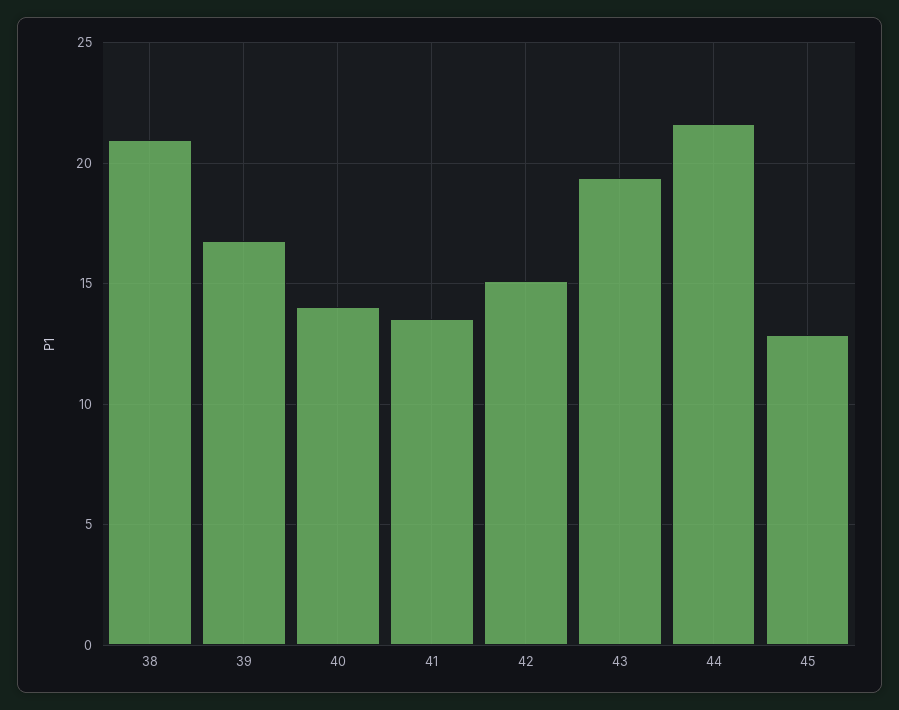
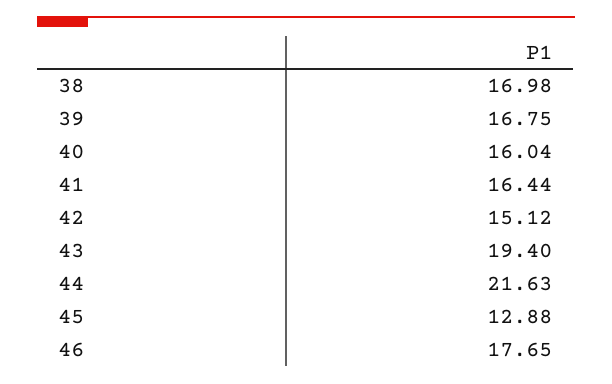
38: 21 -> 16.98
40: 14 -> 16.04
41: 13.5 -> 16.44
46: none -> 17.65

